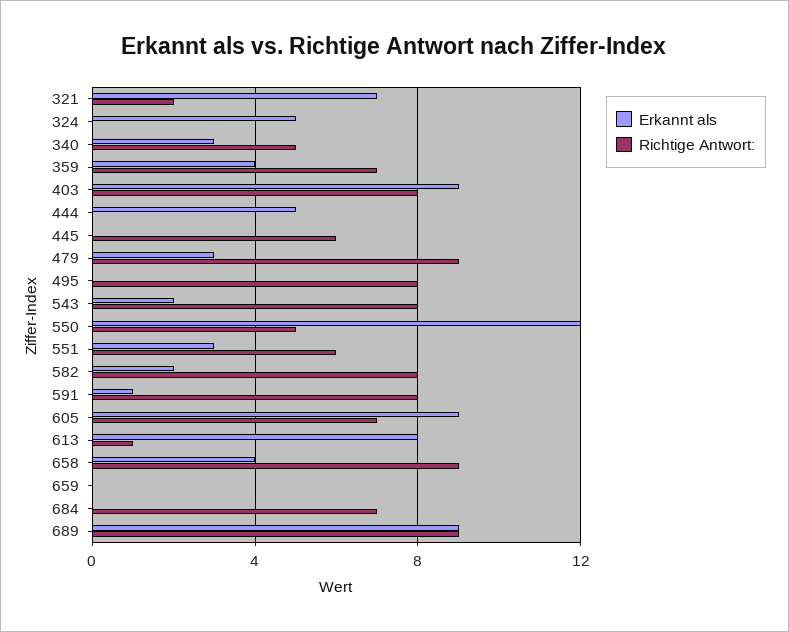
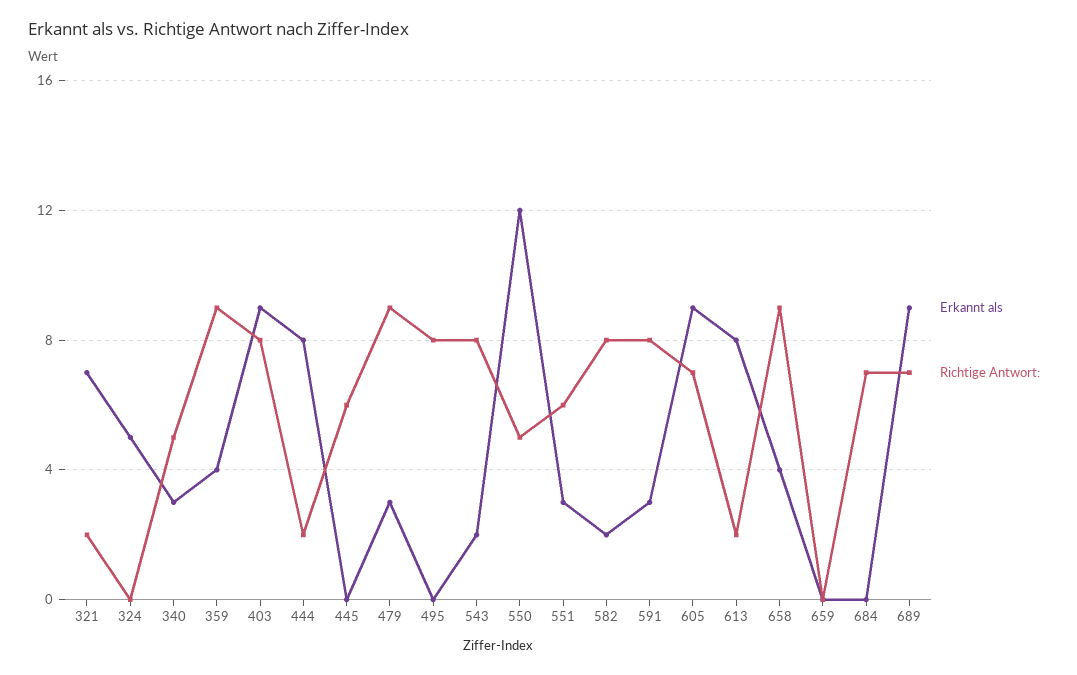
Richtige Antwort:, 359: 7 -> 9
Erkannt als, 444: 5 -> 8
Richtige Antwort:, 444: 0 -> 2
Erkannt als, 591: 1 -> 3
Richtige Antwort:, 613: 1 -> 2
Richtige Antwort:, 689: 9 -> 7

